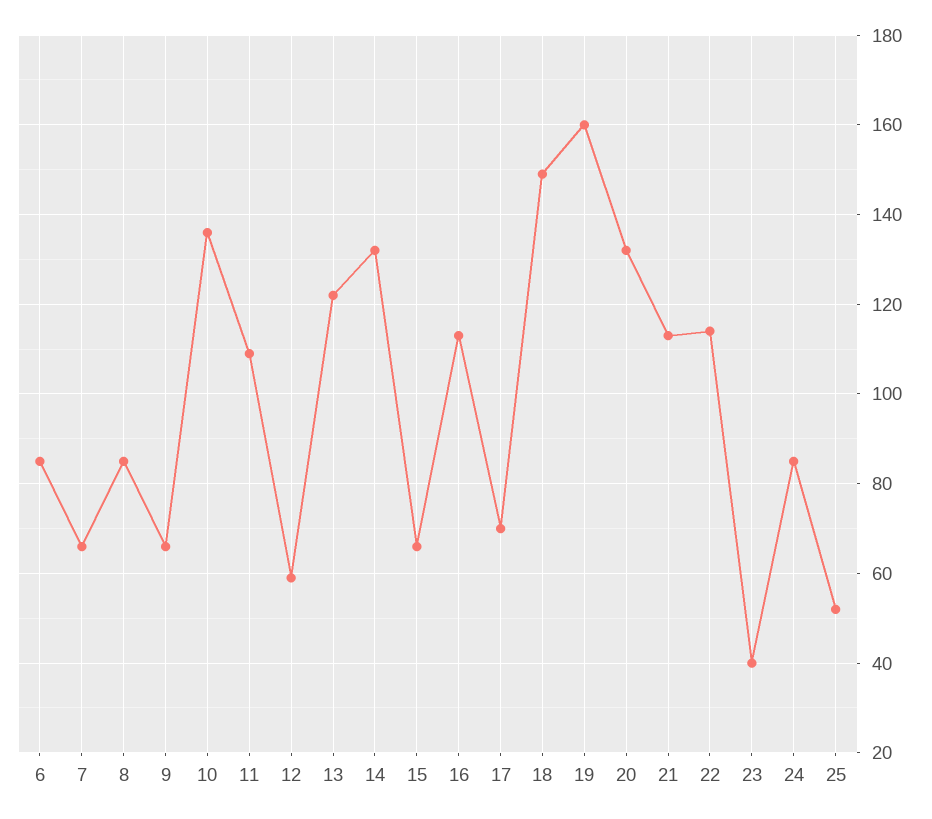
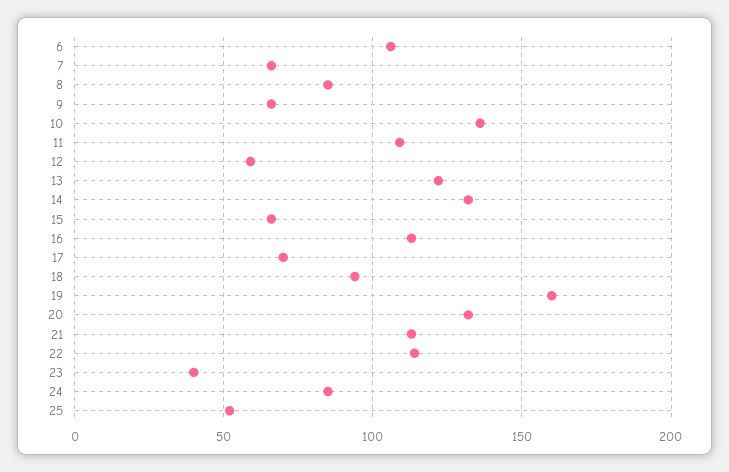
6: 85 -> 105
18: 150 -> 95

